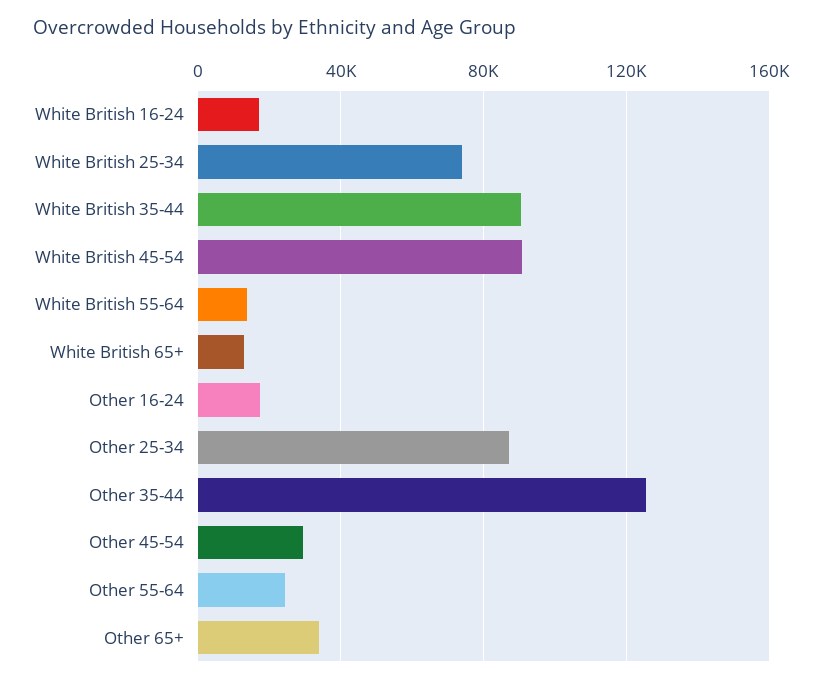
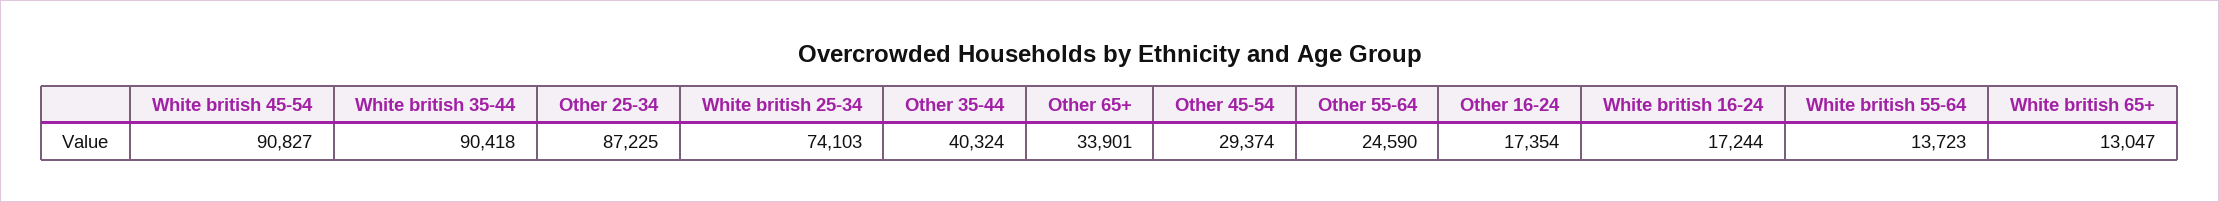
Other 35-44: 125000 -> 40324

